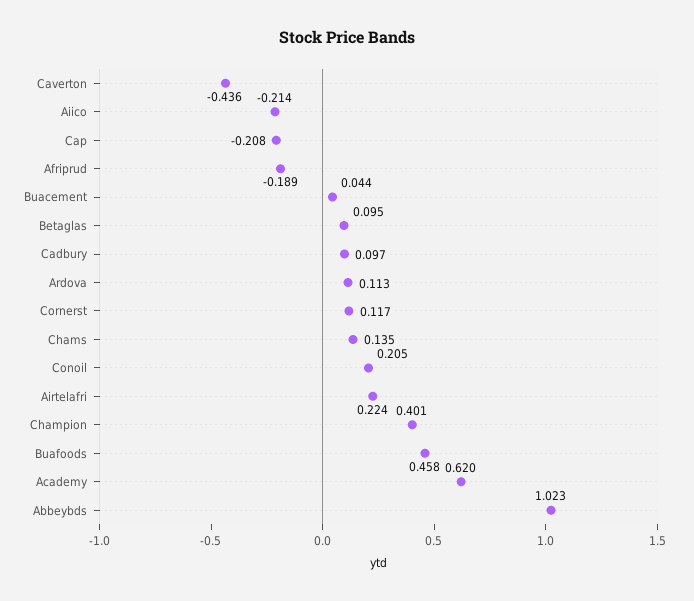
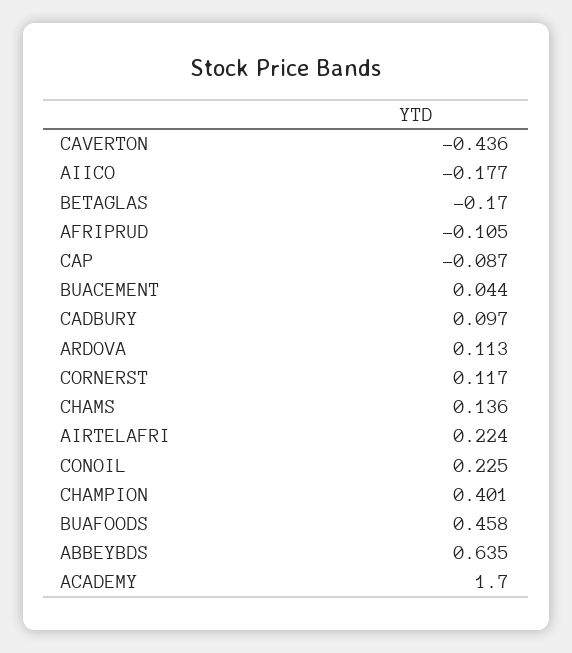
Aiico: -0.214 -> -0.177
Cap: -0.208 -> -0.087
Afriprud: -0.189 -> -0.105
Betaglas: 0.095 -> -0.17
Chams: 0.135 -> 0.136
Conoil: 0.205 -> 0.225
Academy: 0.62 -> 1.7
Abbeybds: 1.023 -> 0.635

